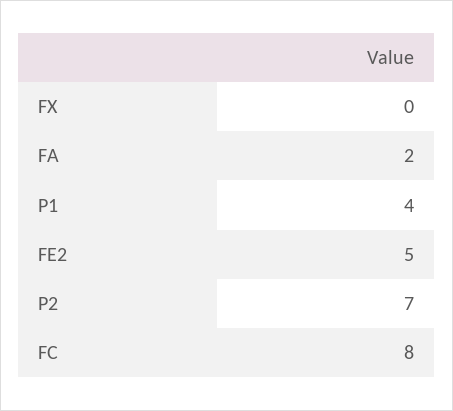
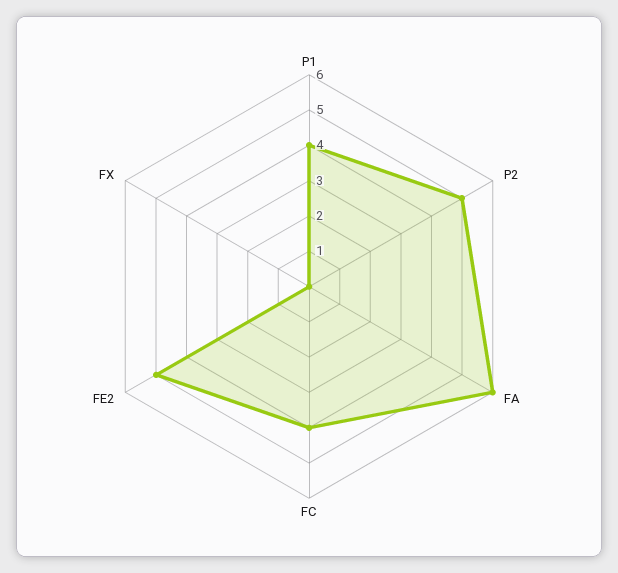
FA: 2 -> 6
P2: 7 -> 5
FC: 8 -> 4

